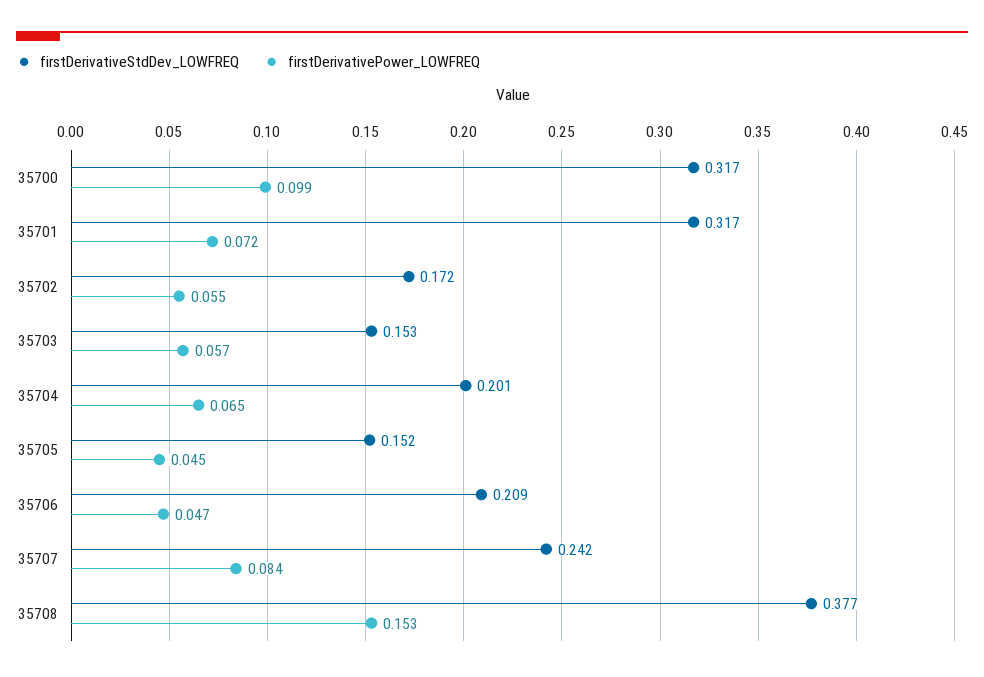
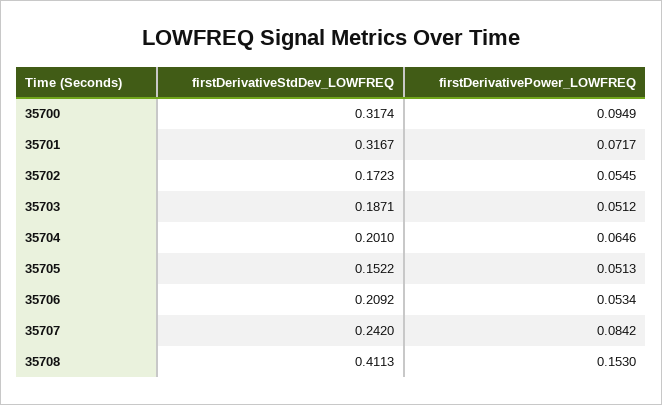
firstDerivativePower_LOWFREQ, 35700: 0.099 -> 0.0949
firstDerivativeStdDev_LOWFREQ, 35703: 0.153 -> 0.1871
firstDerivativePower_LOWFREQ, 35703: 0.057 -> 0.0512
firstDerivativePower_LOWFREQ, 35705: 0.045 -> 0.0513
firstDerivativePower_LOWFREQ, 35706: 0.047 -> 0.0534
firstDerivativeStdDev_LOWFREQ, 35708: 0.377 -> 0.4113

